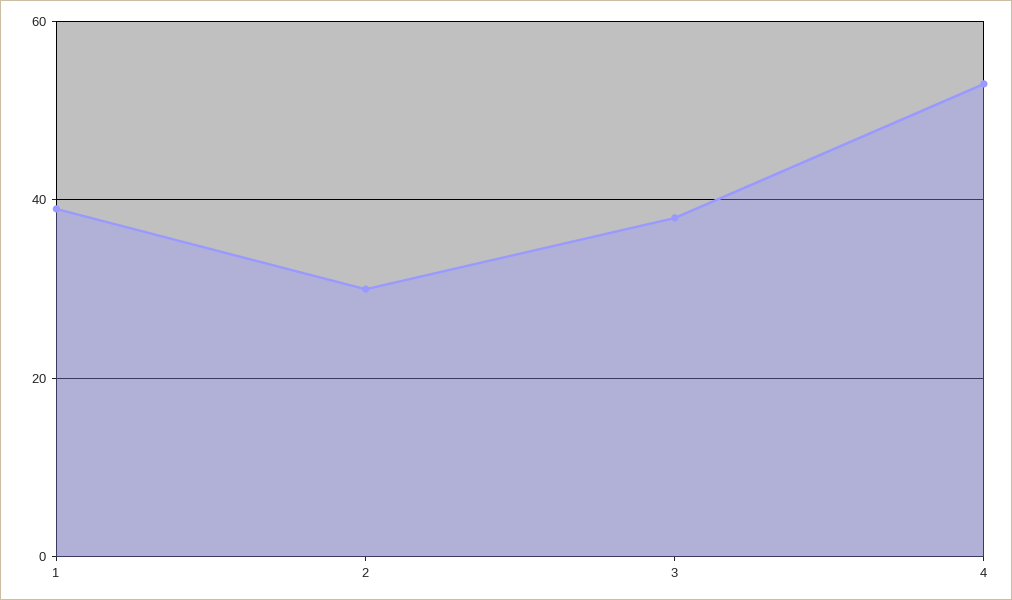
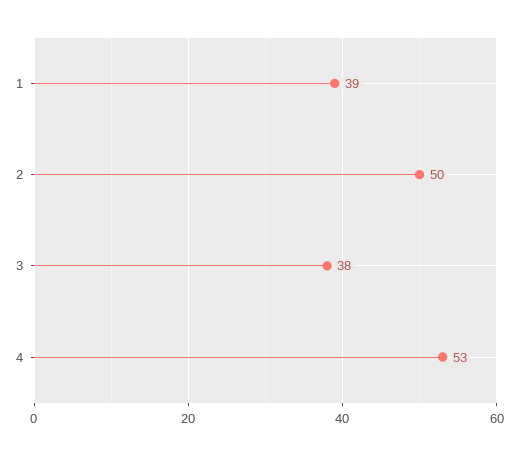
2: 30 -> 50

